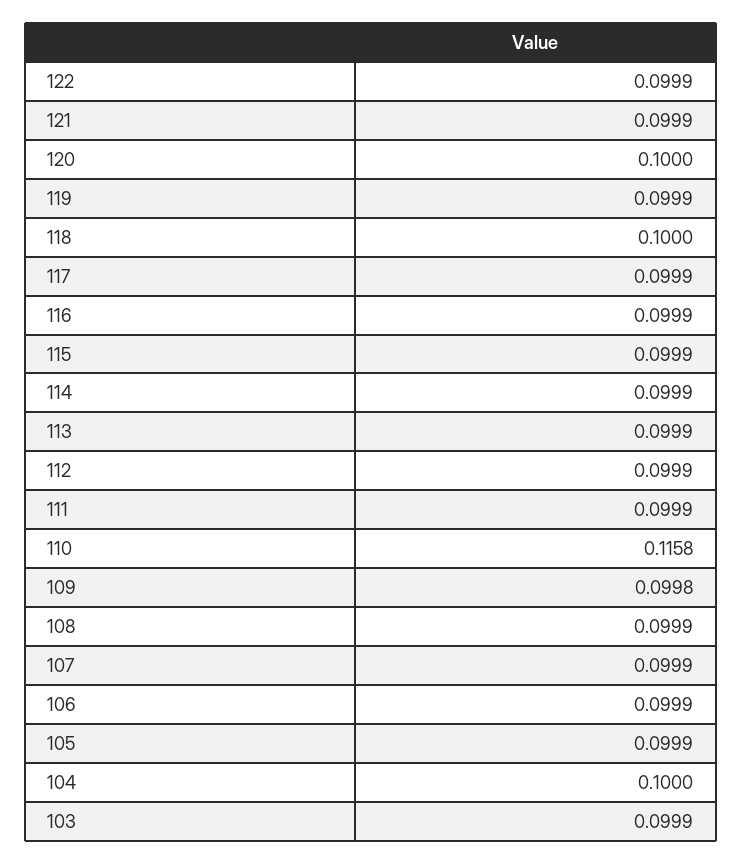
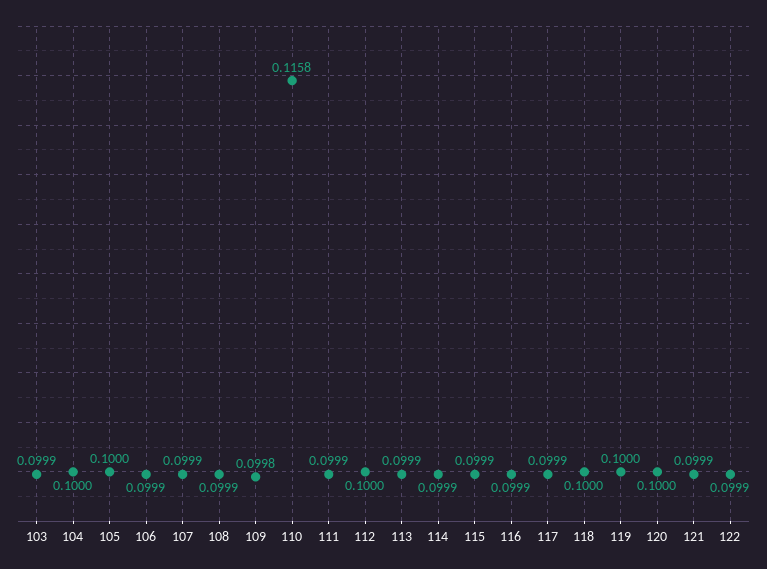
119: 0.0999 -> 0.1
112: 0.0999 -> 0.1
105: 0.0999 -> 0.1

